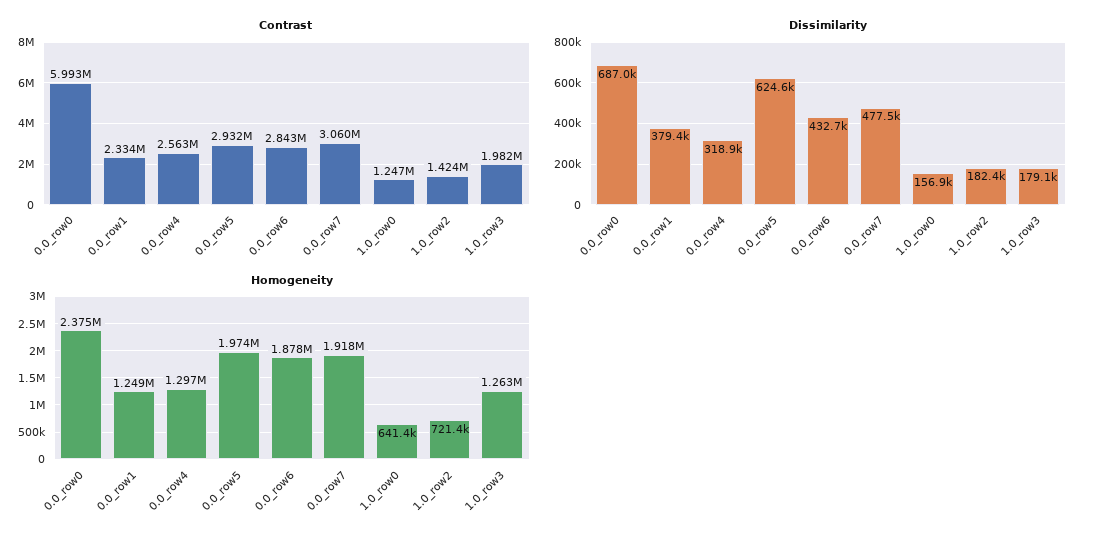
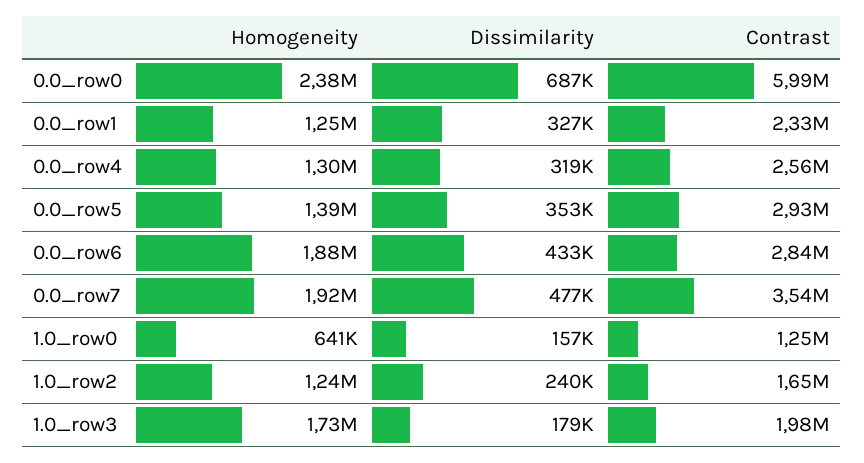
Contrast, 0.0_row7: 3060000 -> 3540000
Contrast, 1.0_row2: 1424000 -> 1650000
Dissimilarity, 0.0_row1: 379400 -> 327000
Dissimilarity, 0.0_row5: 624600 -> 353000
Dissimilarity, 1.0_row2: 182400 -> 240000
Homogeneity, 0.0_row5: 1974000 -> 1390000
Homogeneity, 1.0_row2: 721400 -> 1240000
Homogeneity, 1.0_row3: 1263000 -> 1730000

